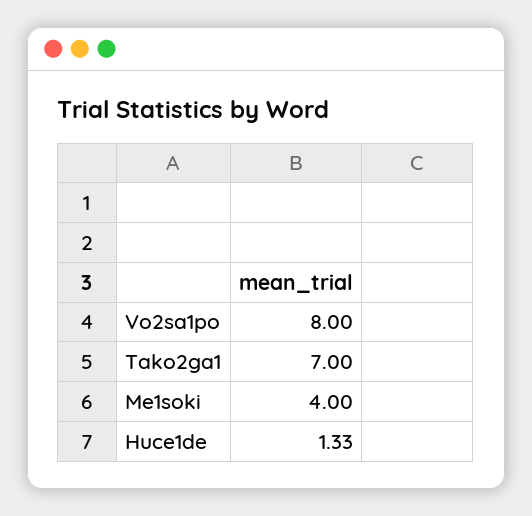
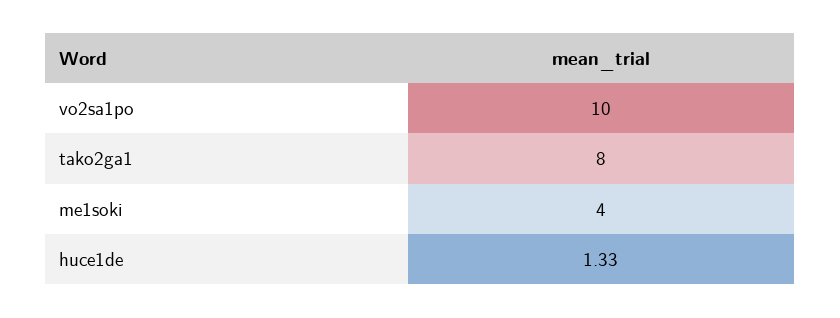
Vo2sa1po: 8 -> 10
Tako2ga1: 7 -> 8

